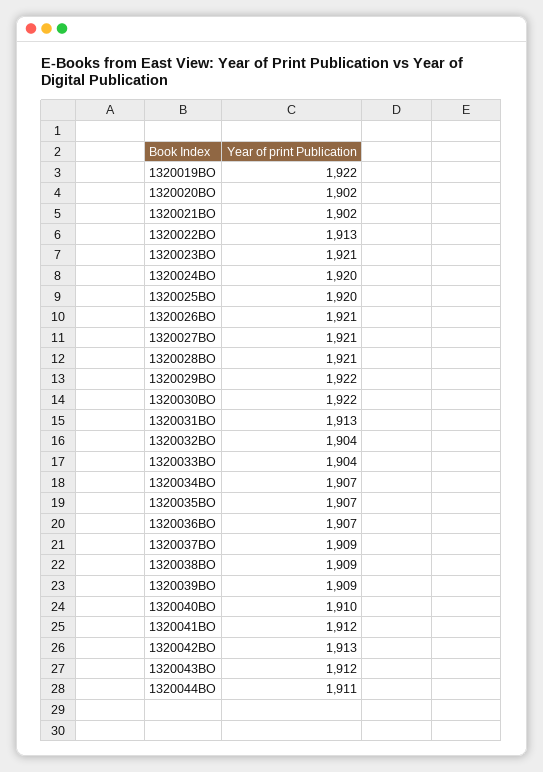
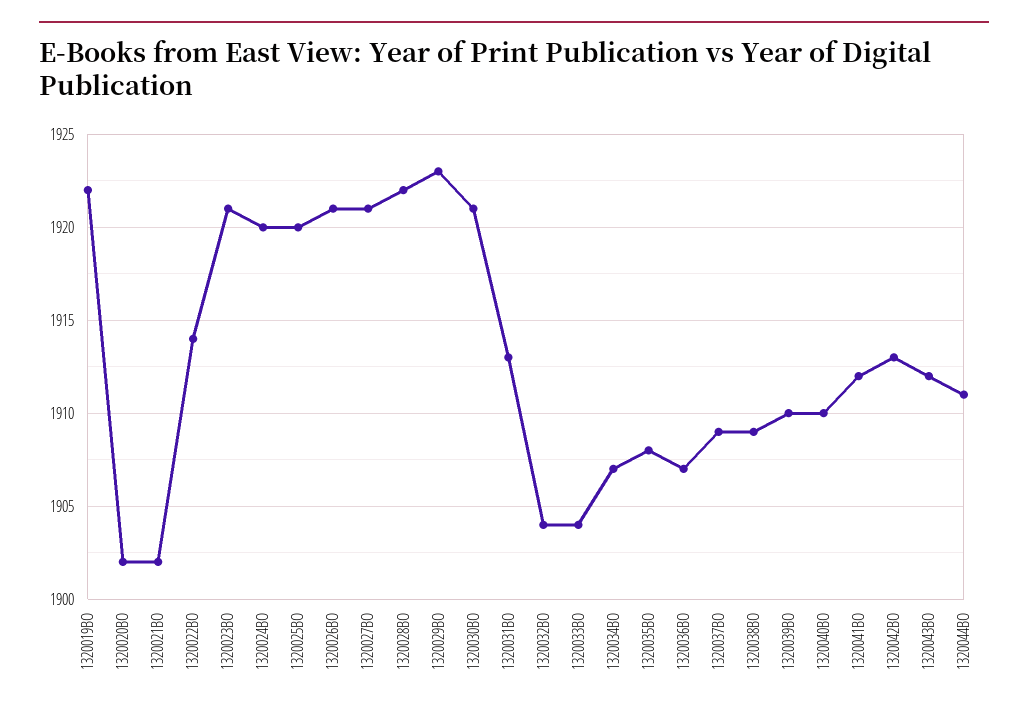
1320022BO: 1913 -> 1914
1320028BO: 1921 -> 1922
1320029BO: 1922 -> 1923
1320030BO: 1922 -> 1921
1320035BO: 1907 -> 1908
1320039BO: 1909 -> 1910

